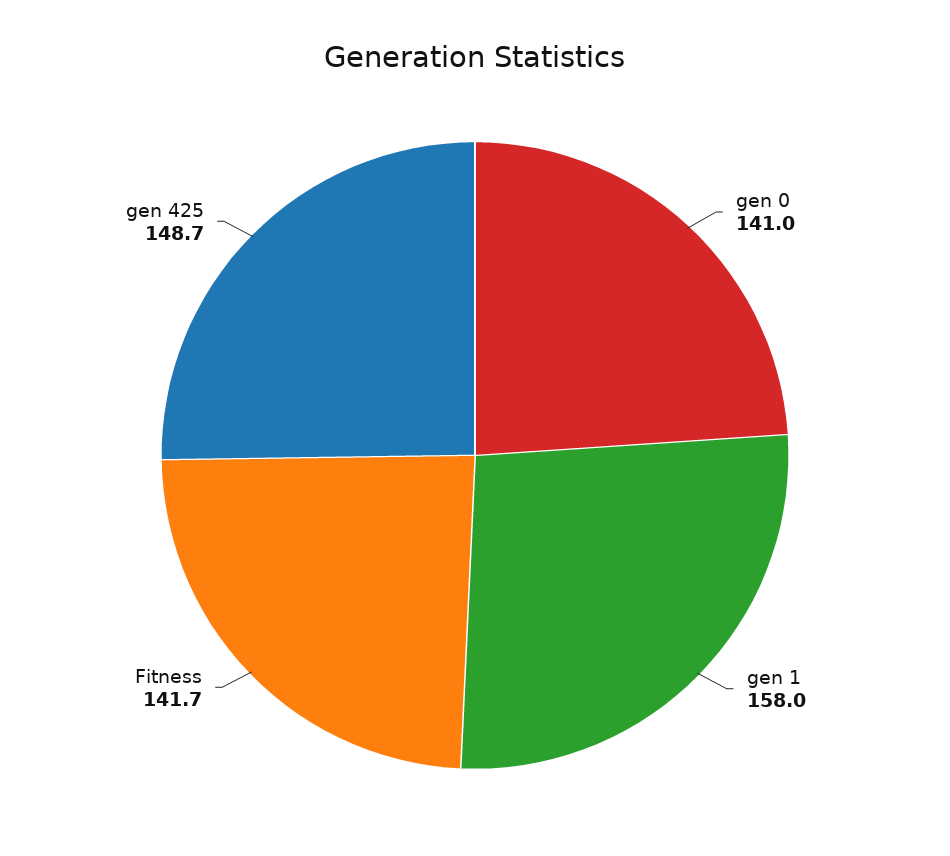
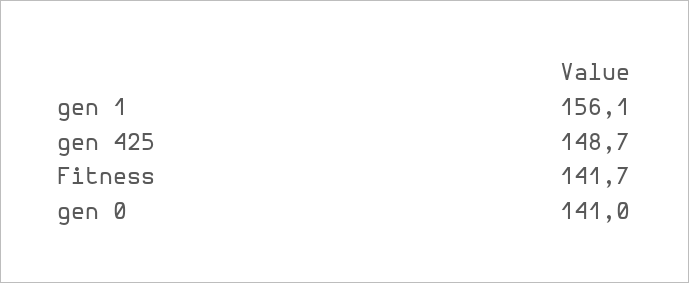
gen 1: 158 -> 156.1

